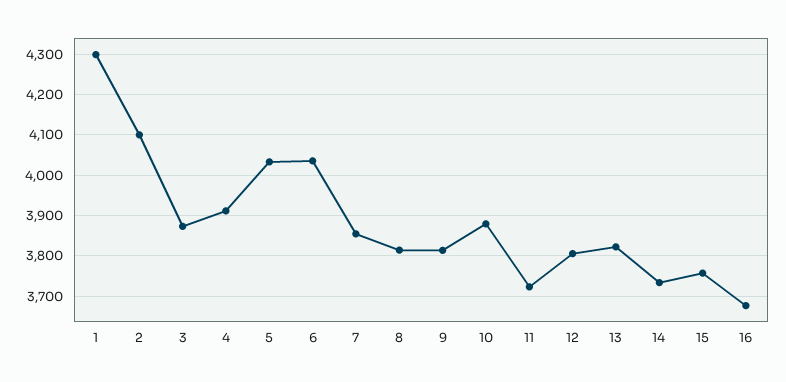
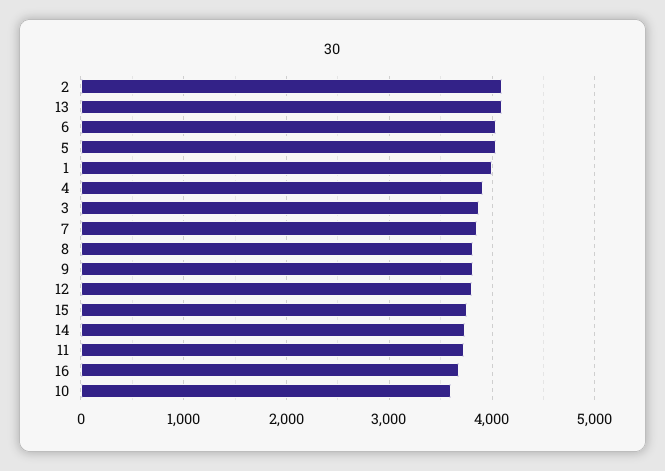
1: 4300 -> 4000
10: 3880 -> 3600
13: 3820 -> 4100

